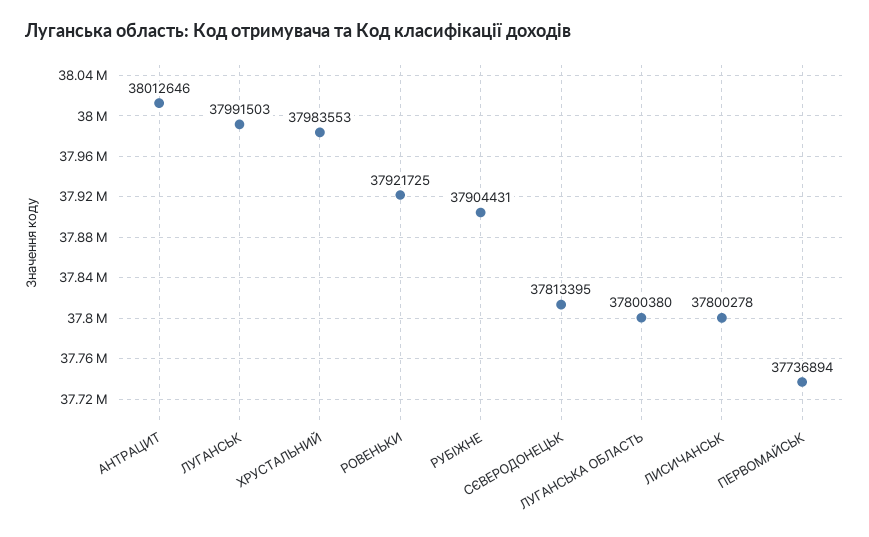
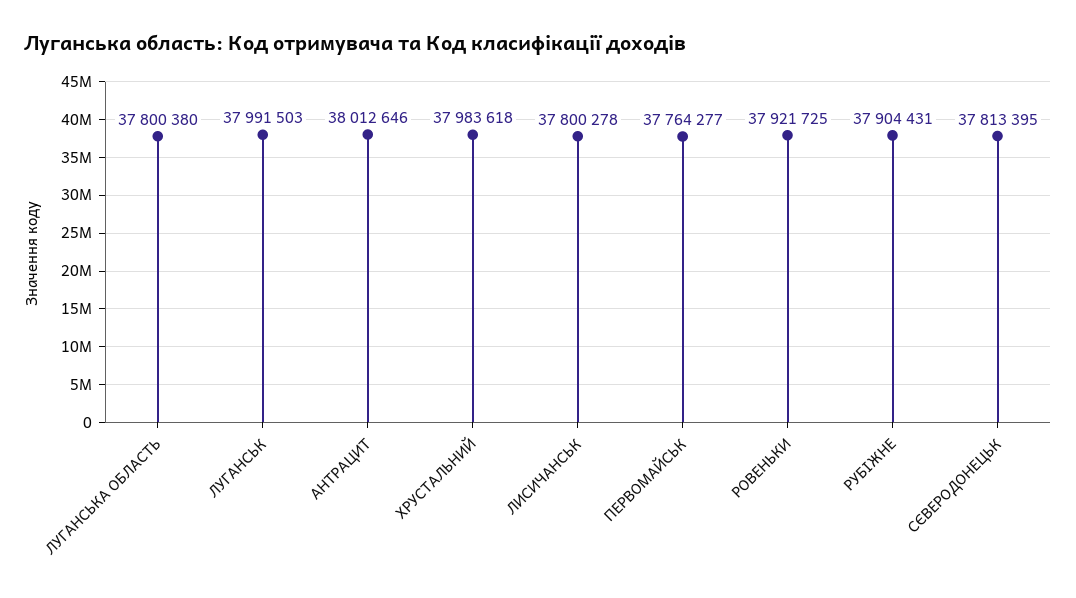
ХРУСТАЛЬНИЙ: 37983553 -> 37983618
ПЕРВОМАЙСЬК: 37736894 -> 37764277

